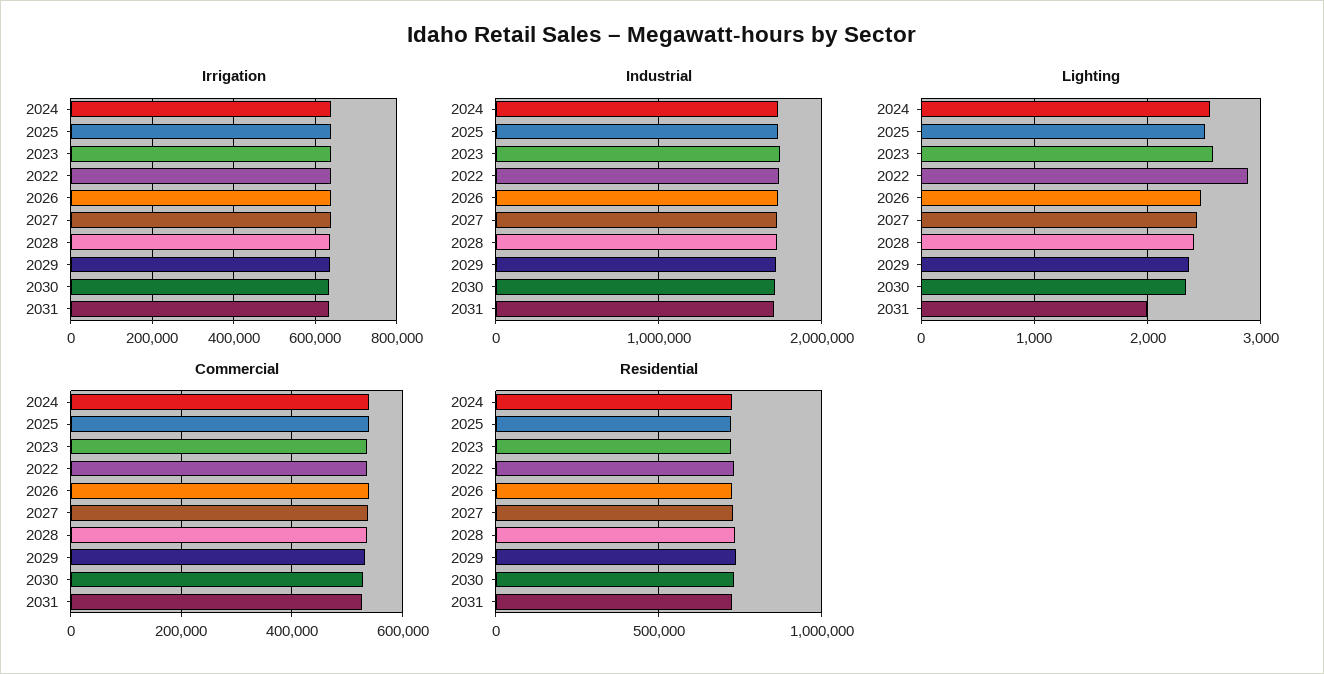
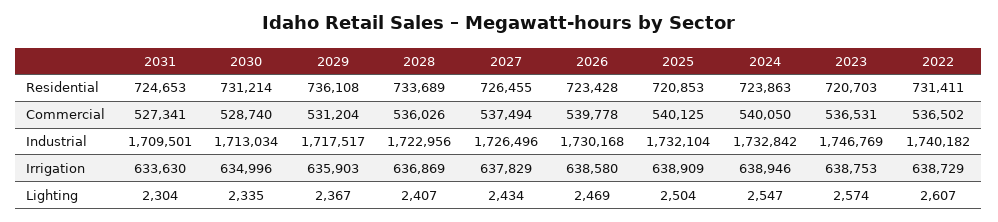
Lighting, 2022: 2900 -> 2607
Lighting, 2031: 2000 -> 2304

